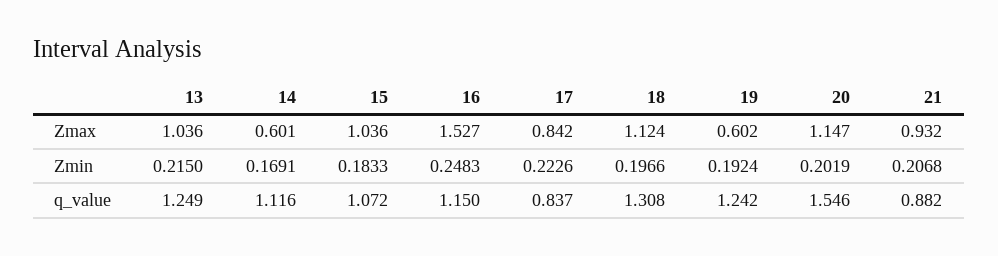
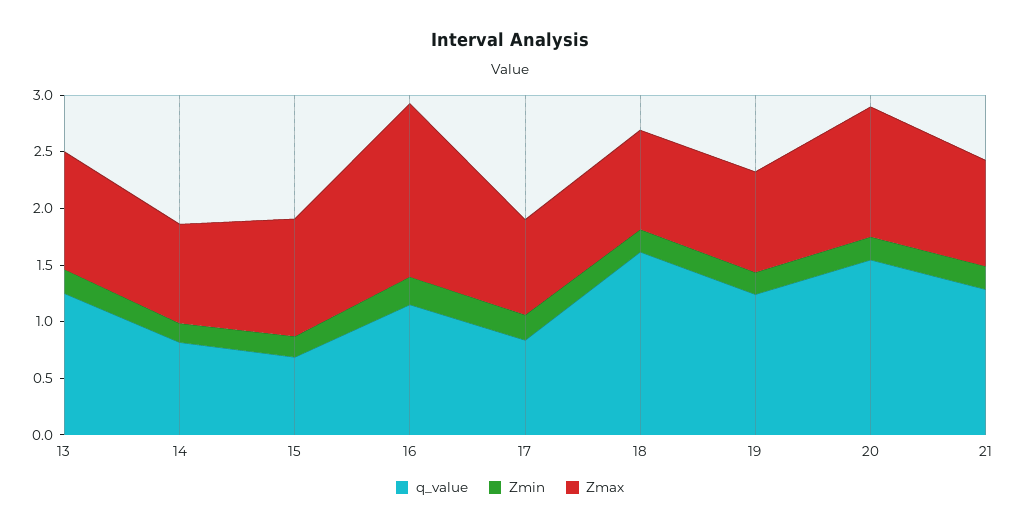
Zmax, 14: 0.601 -> 0.9
Zmax, 18: 1.124 -> 0.9
Zmax, 19: 0.602 -> 0.9
q_value, 14: 1.116 -> 0.8
q_value, 15: 1.072 -> 0.7
q_value, 18: 1.308 -> 1.6
q_value, 21: 0.882 -> 1.3

